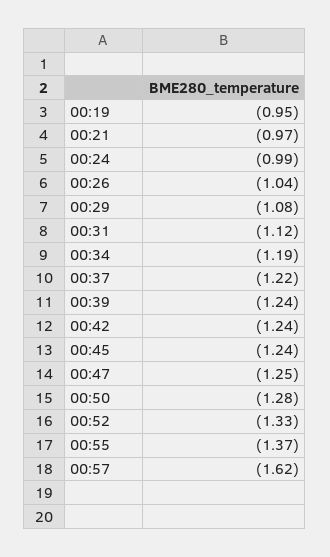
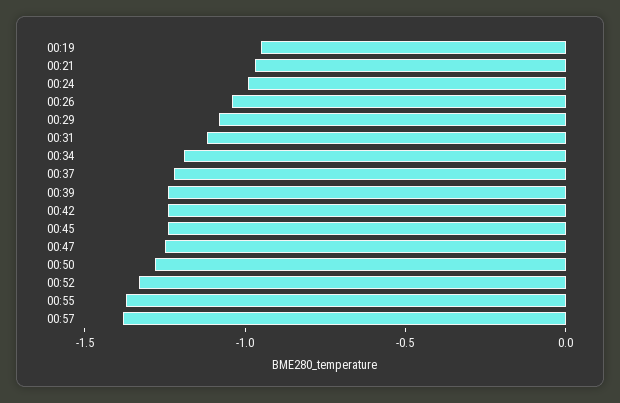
00:57: -1.62 -> -1.4

